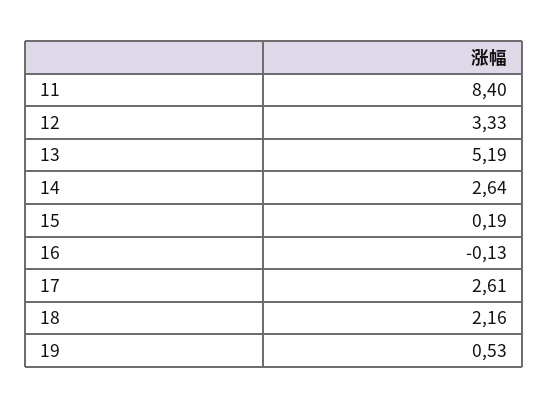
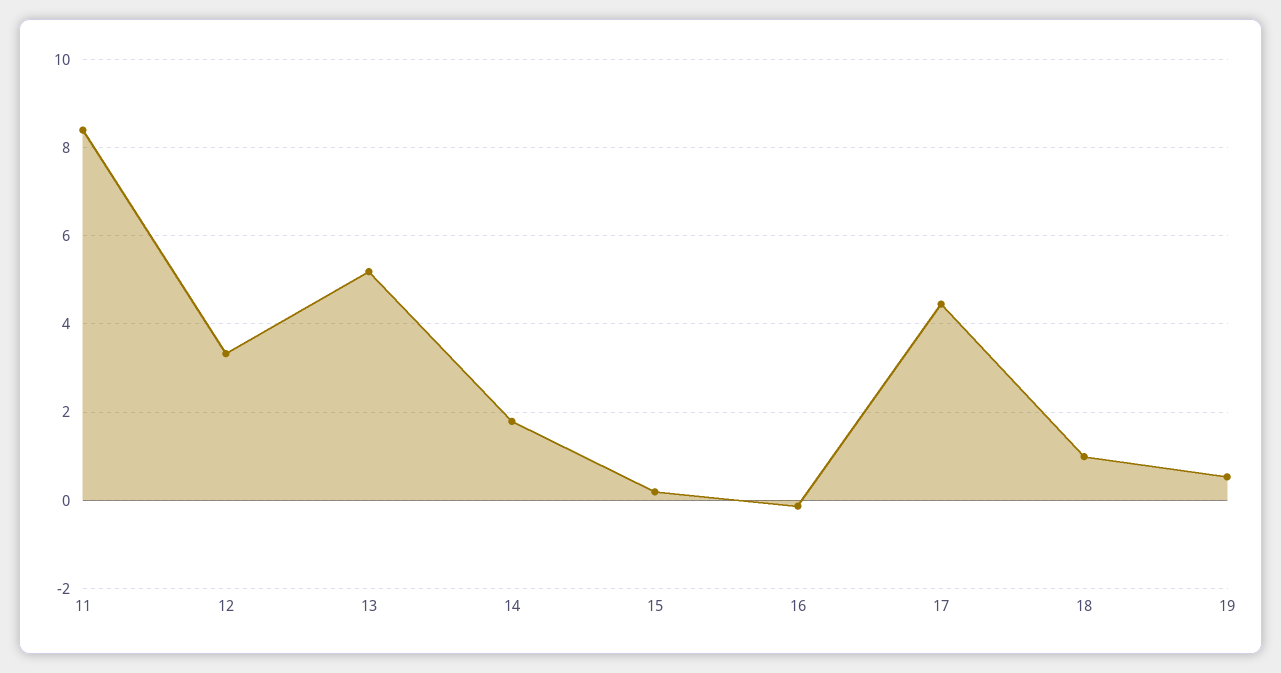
14: 2.64 -> 1.8
17: 2.61 -> 4.4
18: 2.16 -> 1

